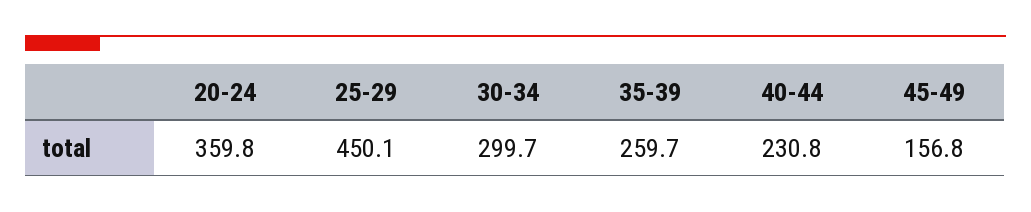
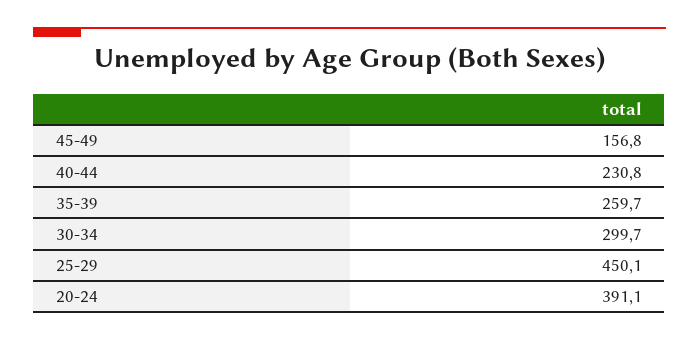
20-24: 359.8 -> 391.1

